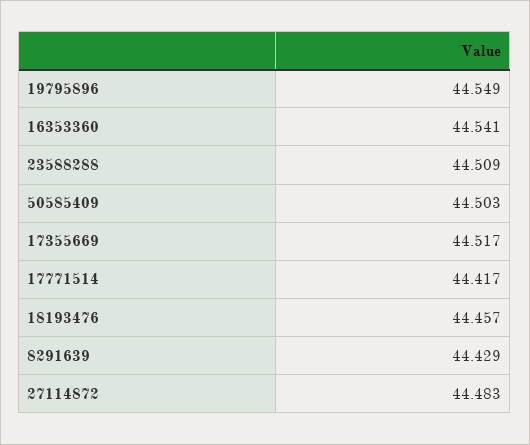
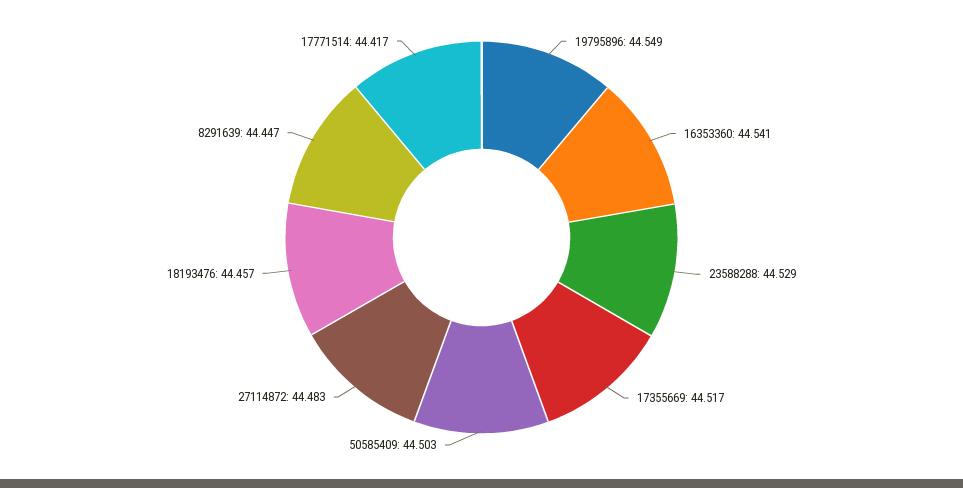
23588288: 44.509 -> 44.529
8291639: 44.429 -> 44.447

